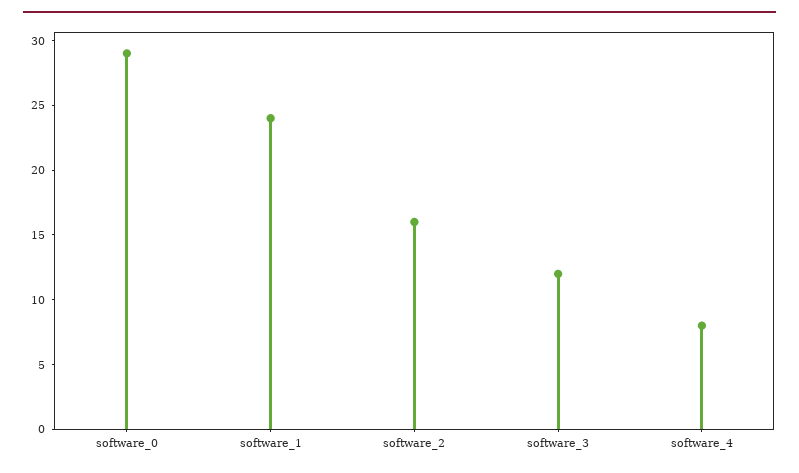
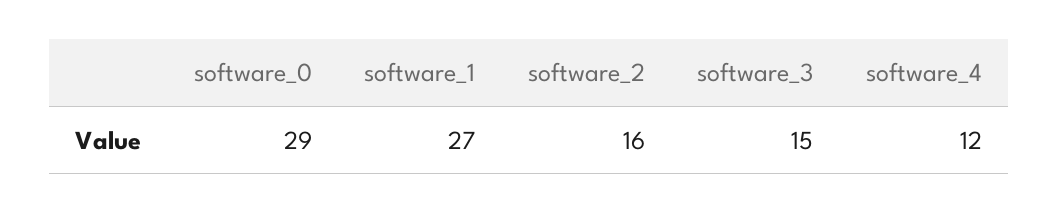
software_1: 24 -> 27
software_3: 12 -> 15
software_4: 8 -> 12

